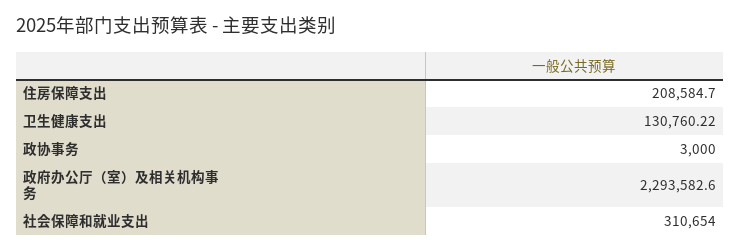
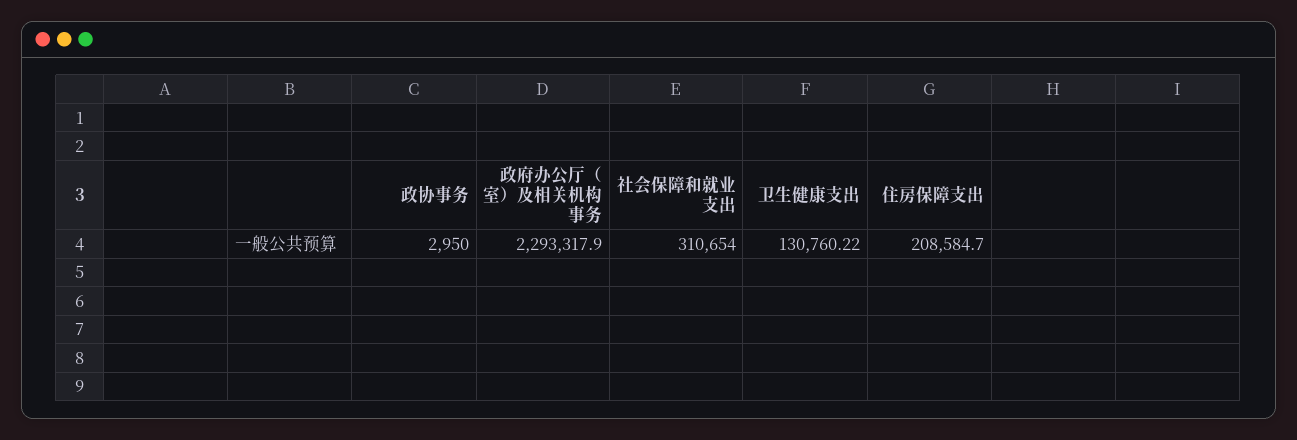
政协事务: 3000 -> 2950
政府办公厅（室）及相关机构事务: 2293582.6 -> 2293317.9

